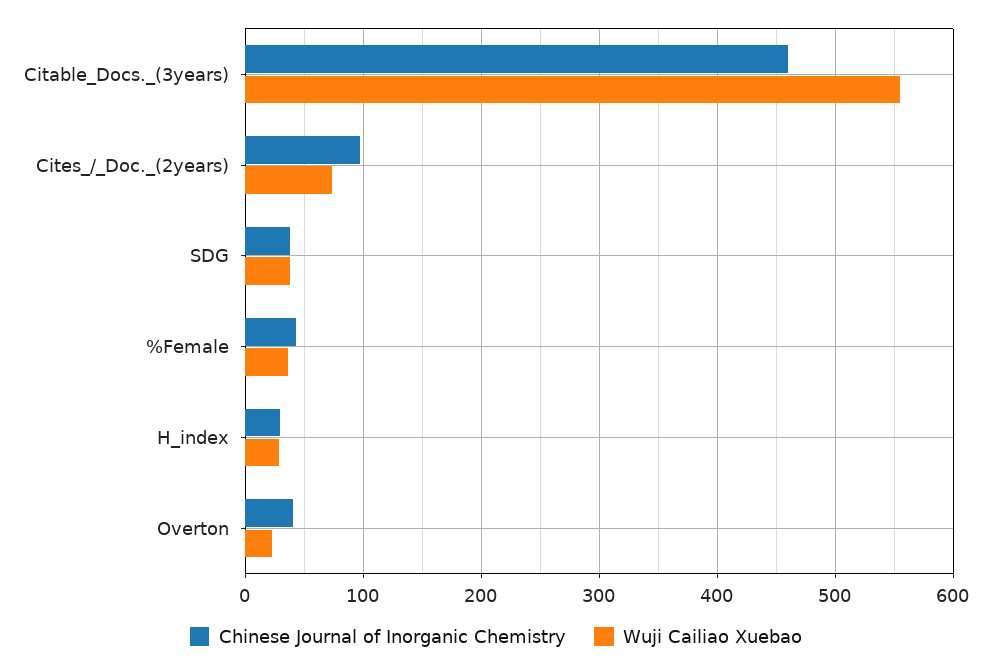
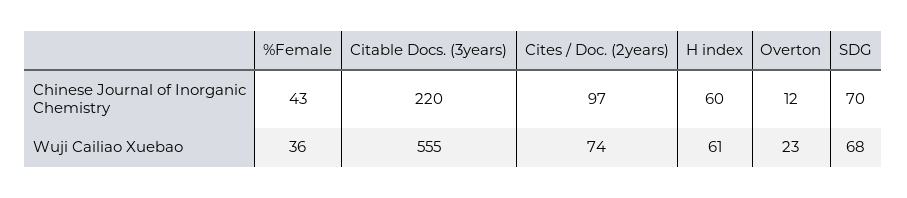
Chinese Journal of Inorganic Chemistry, Citable_Docs._(3years): 460 -> 220
Chinese Journal of Inorganic Chemistry, SDG: 40 -> 70
Wuji Cailiao Xuebao, SDG: 40 -> 68
Chinese Journal of Inorganic Chemistry, H_index: 30 -> 60
Wuji Cailiao Xuebao, H_index: 30 -> 61
Chinese Journal of Inorganic Chemistry, Overton: 40 -> 12

